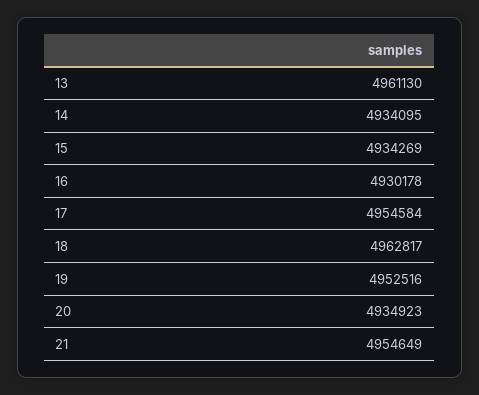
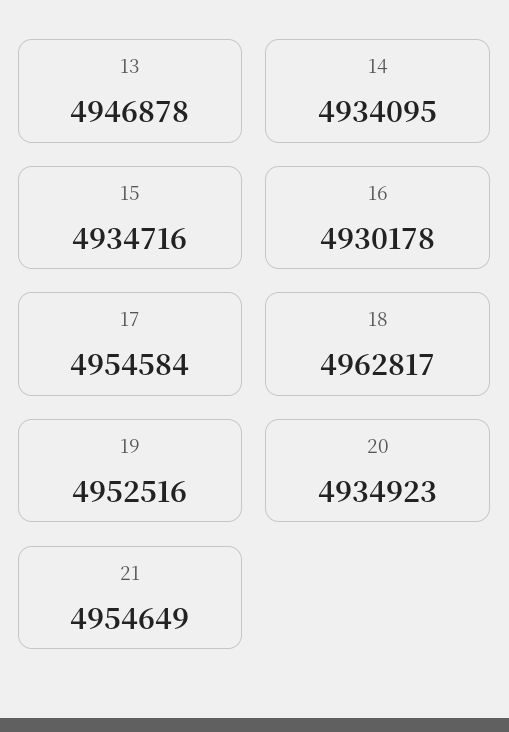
13: 4961130 -> 4946878
15: 4934269 -> 4934716

